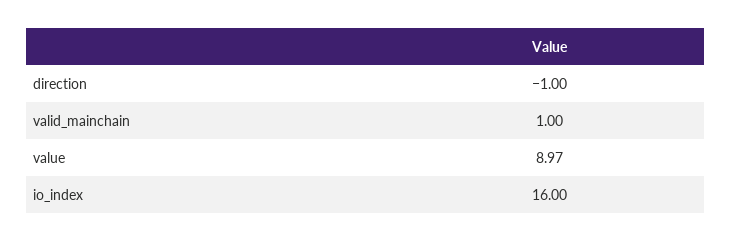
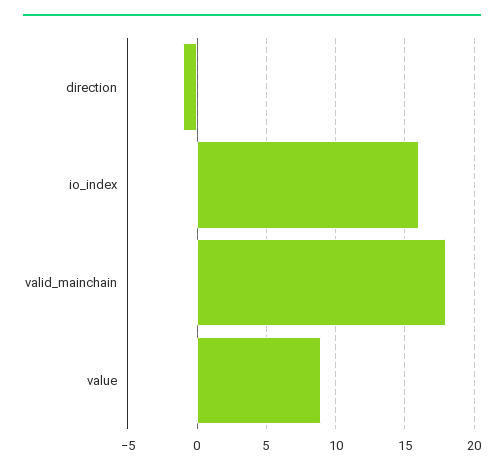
valid_mainchain: 1 -> 18

